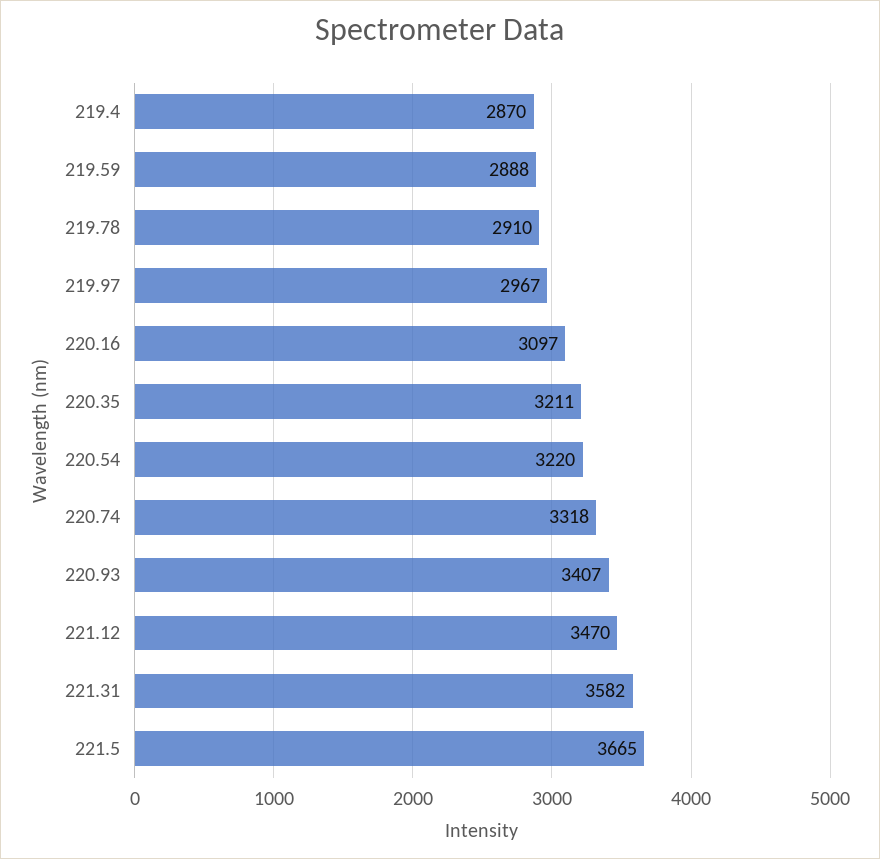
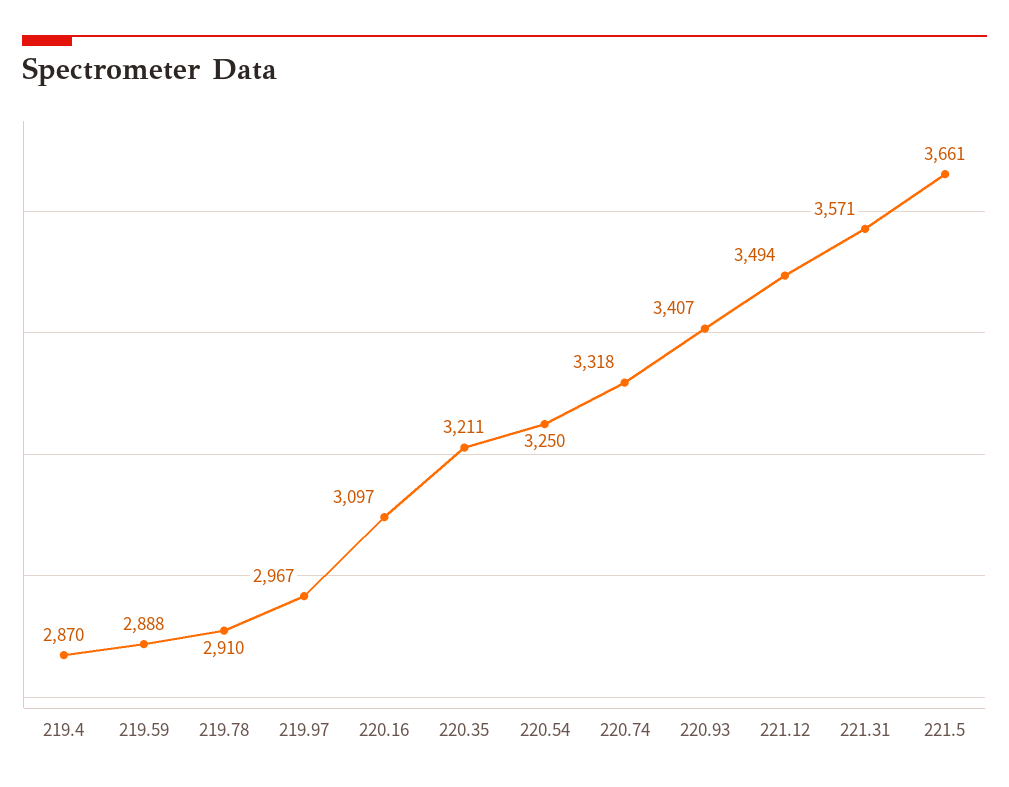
220.54: 3220 -> 3250
221.12: 3470 -> 3494
221.31: 3582 -> 3571
221.5: 3665 -> 3661

